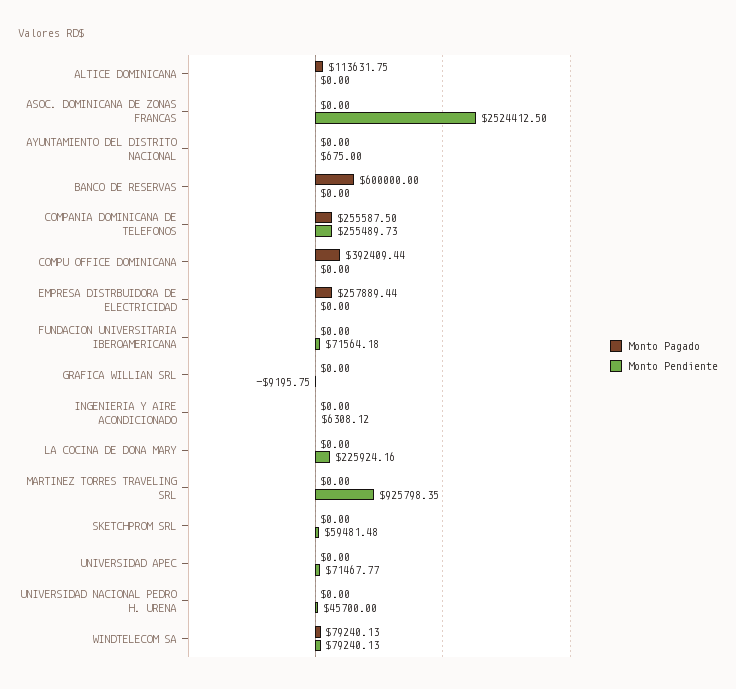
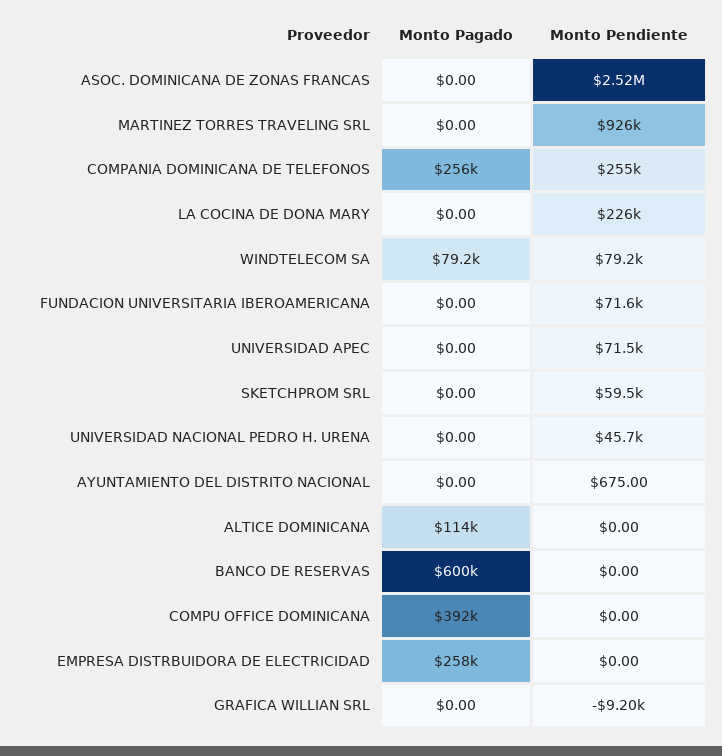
Monto Pagado, INGENIERIA Y AIRE ACONDICIONADO: 0 -> none
Monto Pendiente, INGENIERIA Y AIRE ACONDICIONADO: 6308.12 -> none

